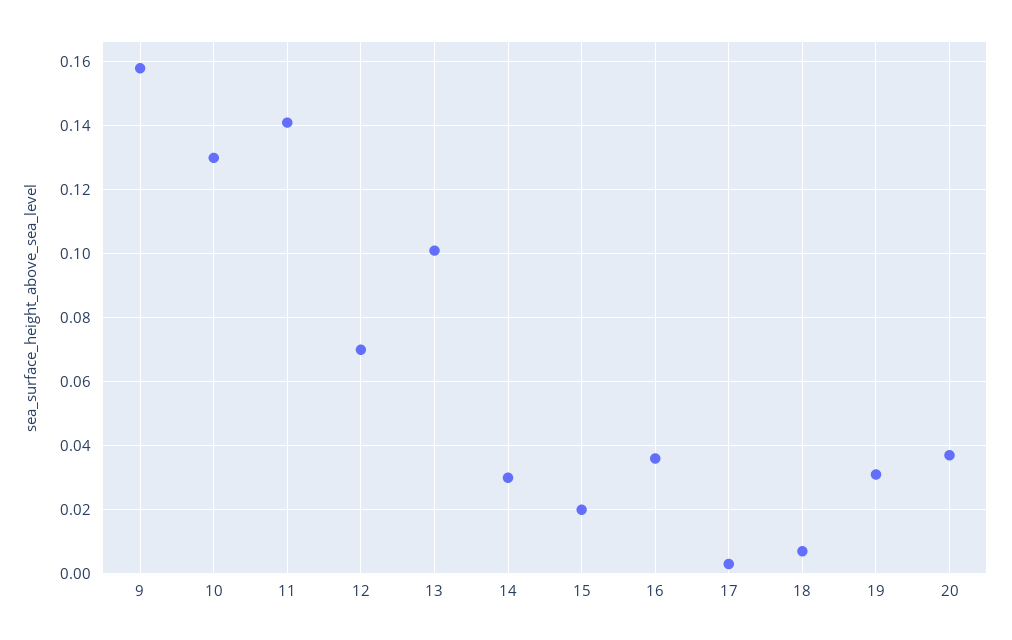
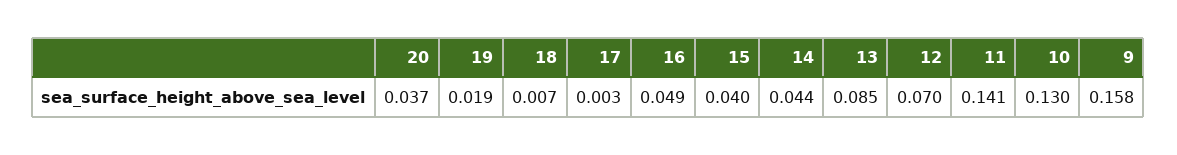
13: 0.1 -> 0.085
14: 0.03 -> 0.044
15: 0.02 -> 0.04
16: 0.035 -> 0.049
19: 0.03 -> 0.019

